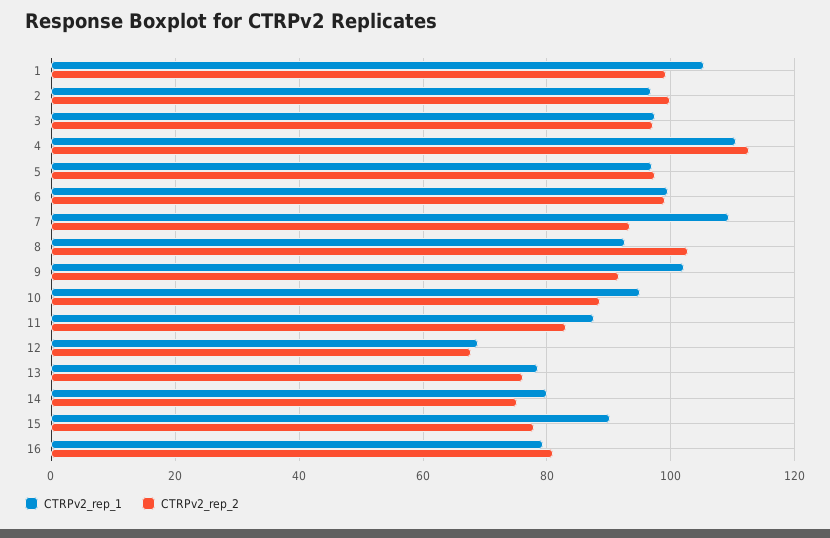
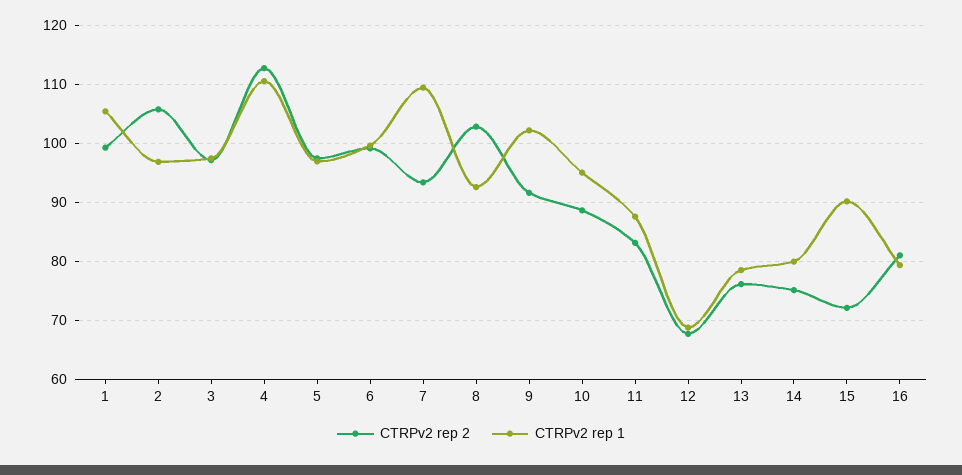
CTRPv2_rep_2, 2: 100 -> 106
CTRPv2_rep_2, 15: 78 -> 72

